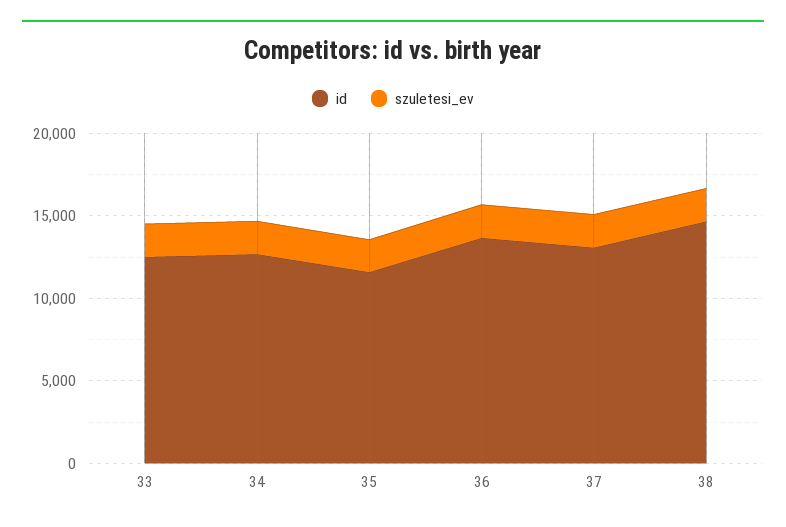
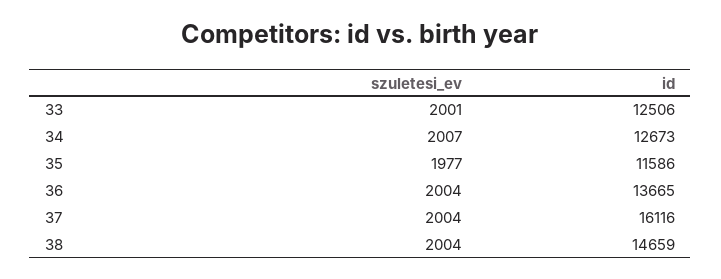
id, 37: 13000 -> 16116

